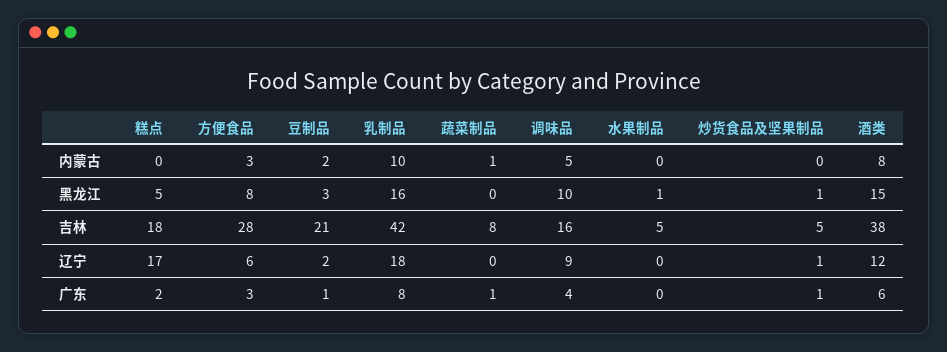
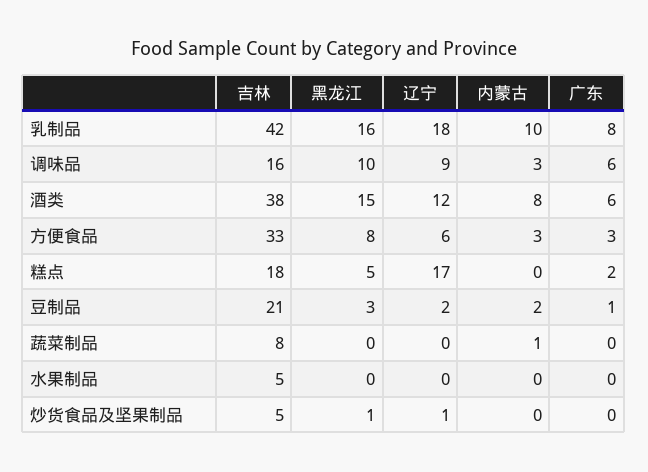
调味品, 内蒙古: 5 -> 3
水果制品, 黑龙江: 1 -> 0
方便食品, 吉林: 28 -> 33
蔬菜制品, 广东: 1 -> 0
调味品, 广东: 4 -> 6
炒货食品及坚果制品, 广东: 1 -> 0

